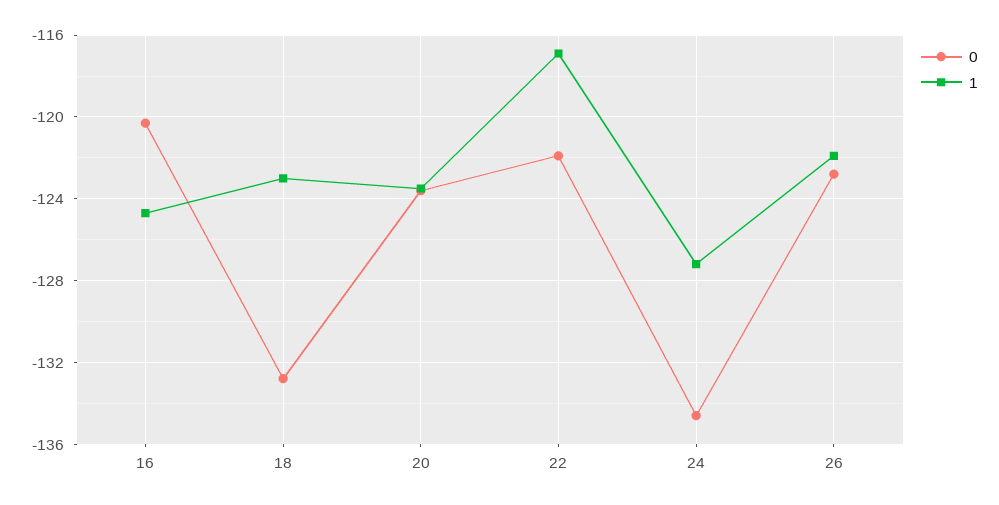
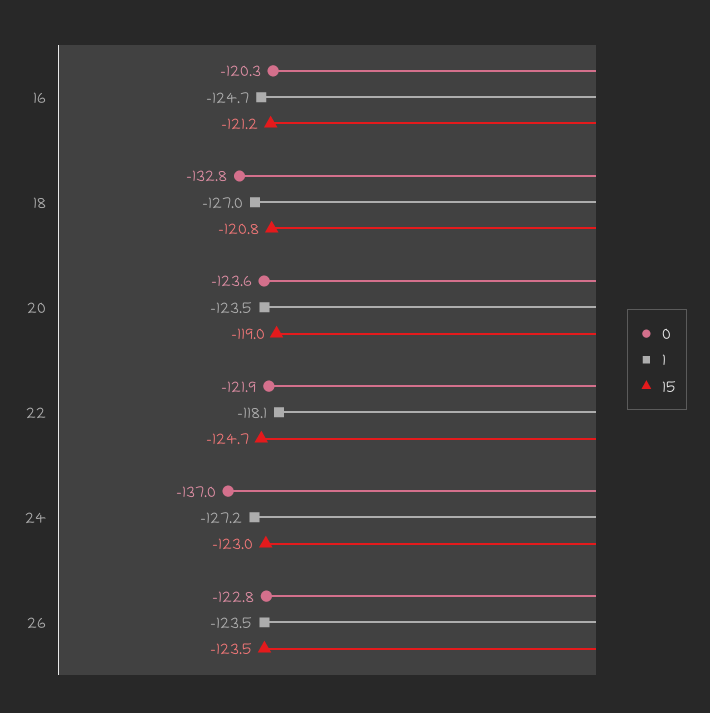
1, 18: -123 -> -127
1, 22: -117 -> -118.1
0, 24: -134.5 -> -137
1, 26: -122 -> -123.5
15, 16: none -> -121.2
15, 18: none -> -120.8
15, 20: none -> -119
15, 22: none -> -124.7
15, 24: none -> -123
15, 26: none -> -123.5

